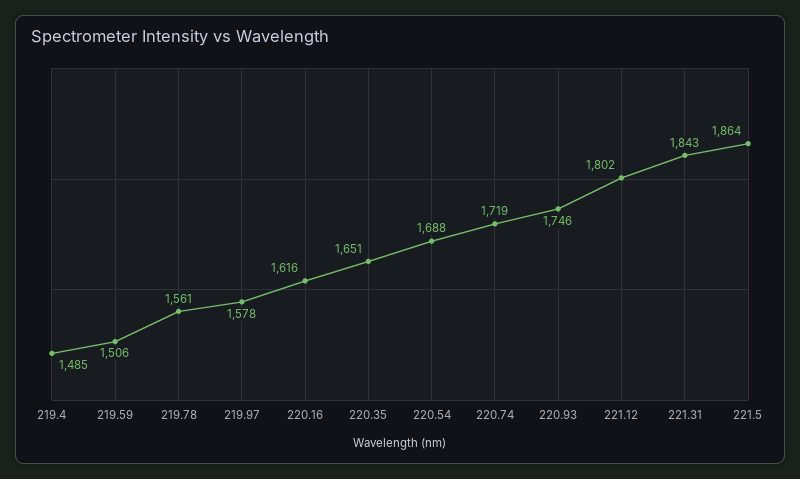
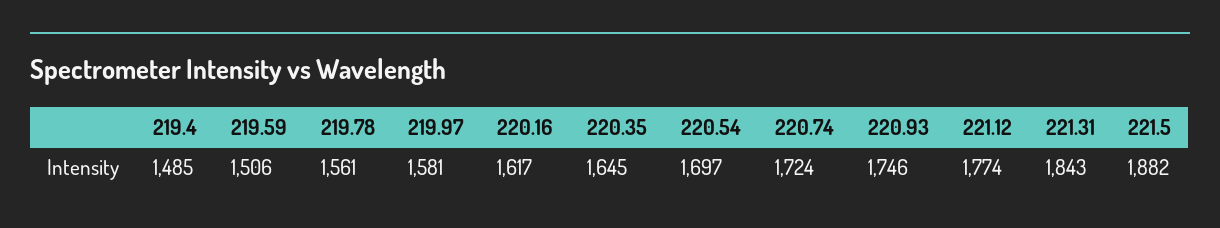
219.97: 1578 -> 1581
220.16: 1616 -> 1617
220.35: 1651 -> 1645
220.54: 1688 -> 1697
220.74: 1719 -> 1724
221.12: 1802 -> 1774
221.5: 1864 -> 1882

